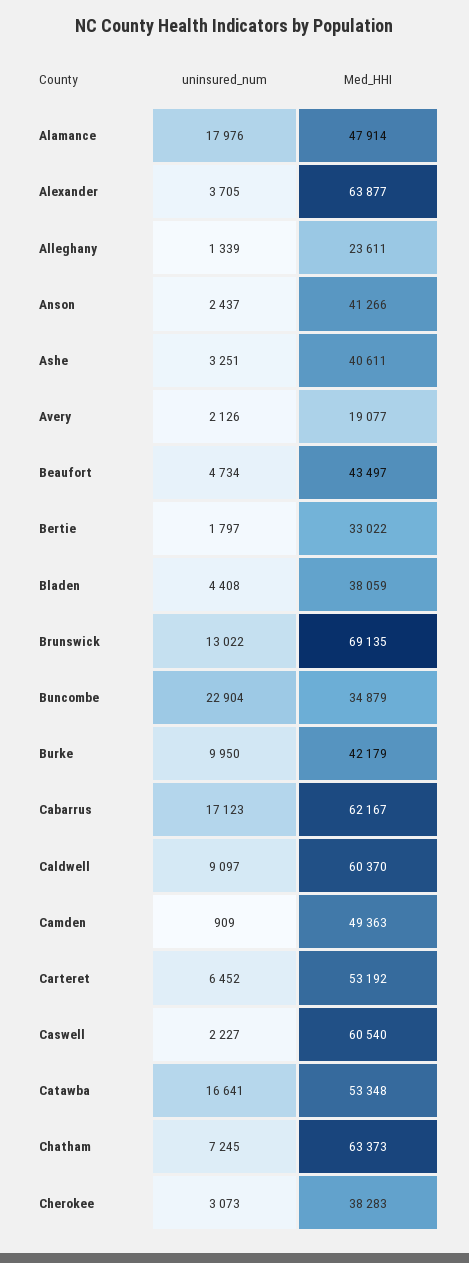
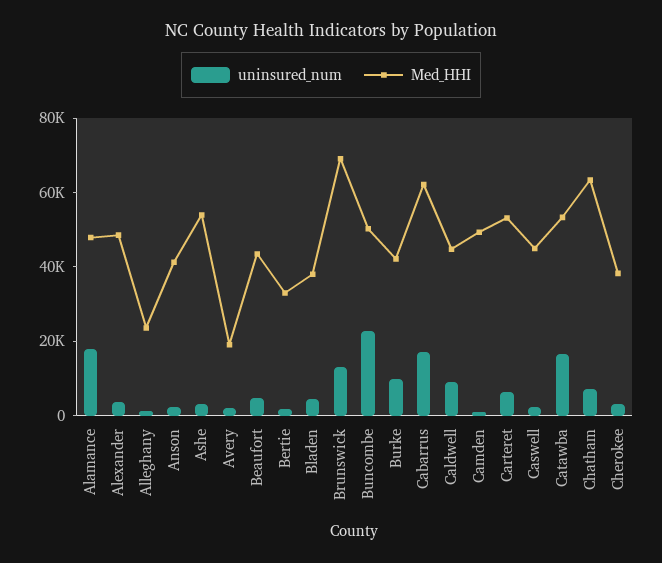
Med_HHI, Alexander: 63877 -> 50000
Med_HHI, Ashe: 40611 -> 55000
Med_HHI, Buncombe: 34879 -> 50000
Med_HHI, Caldwell: 60370 -> 45000
Med_HHI, Caswell: 60540 -> 45000

